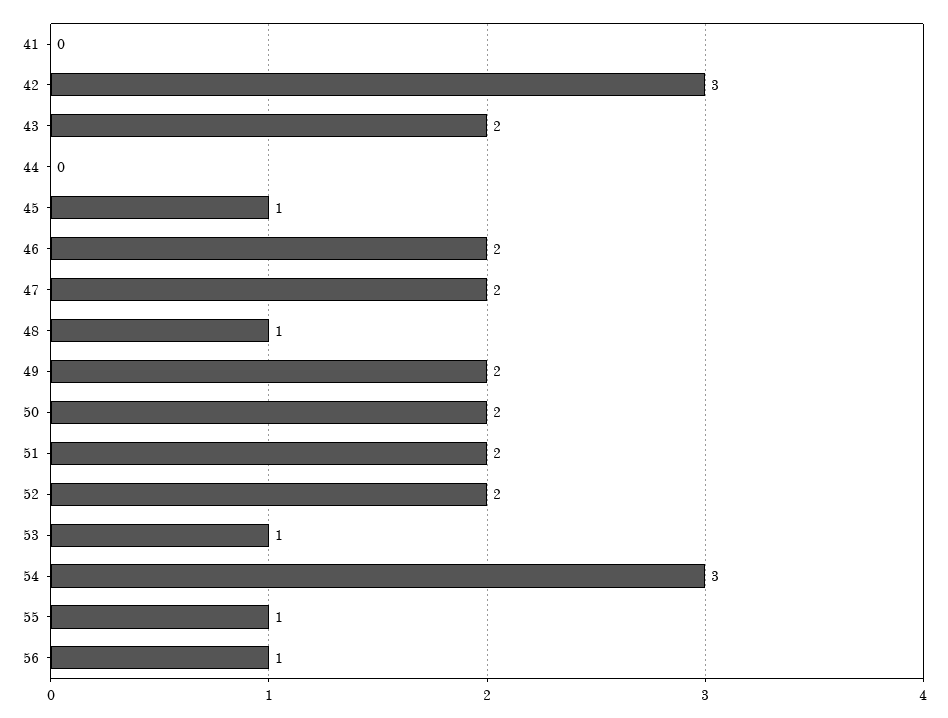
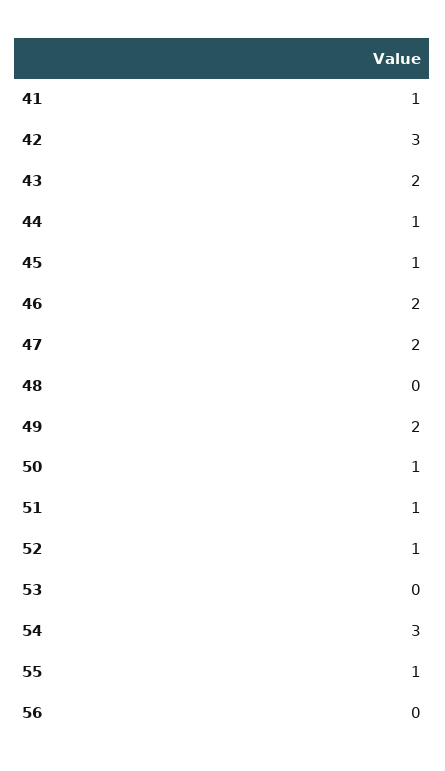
41: 0 -> 1
44: 0 -> 1
48: 1 -> 0
50: 2 -> 1
51: 2 -> 1
52: 2 -> 1
53: 1 -> 0
56: 1 -> 0

